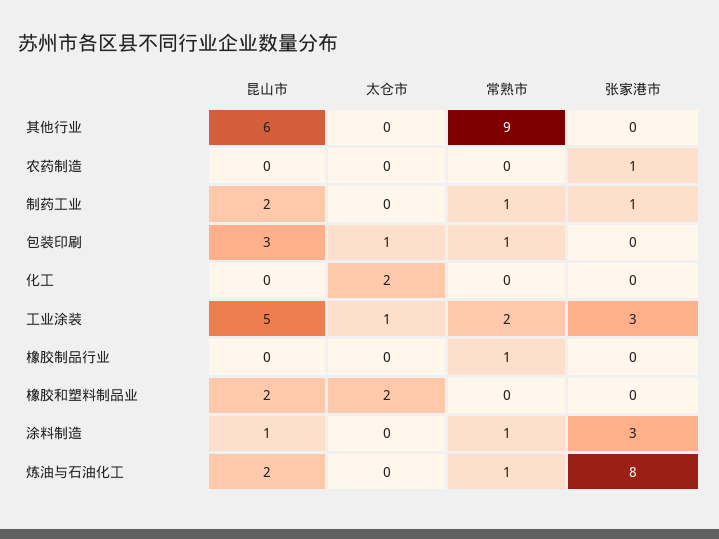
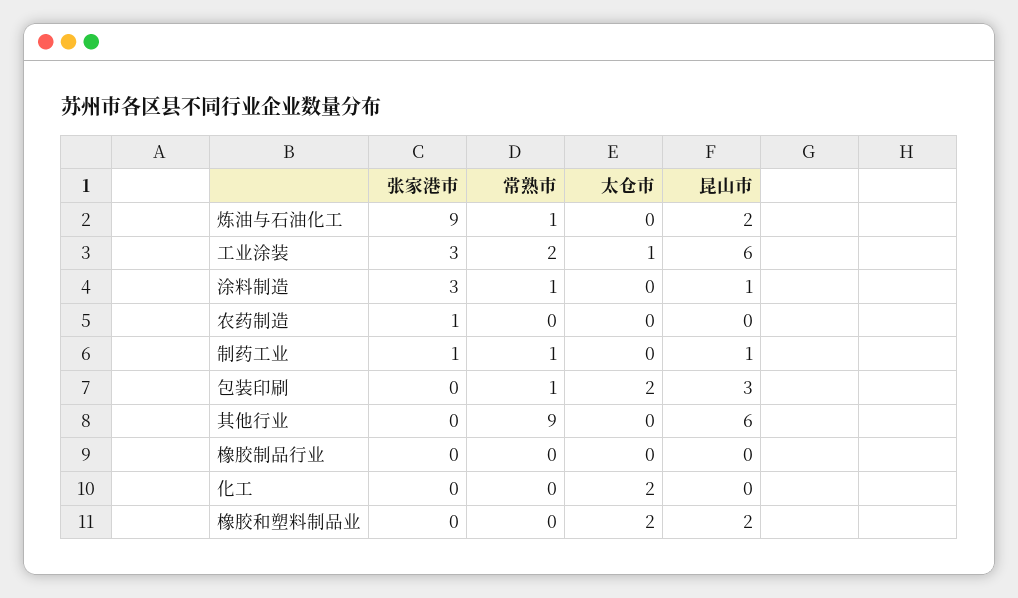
昆山市, 制药工业: 2 -> 1
太仓市, 包装印刷: 1 -> 2
昆山市, 工业涂装: 5 -> 6
常熟市, 橡胶制品行业: 1 -> 0
张家港市, 炼油与石油化工: 8 -> 9

